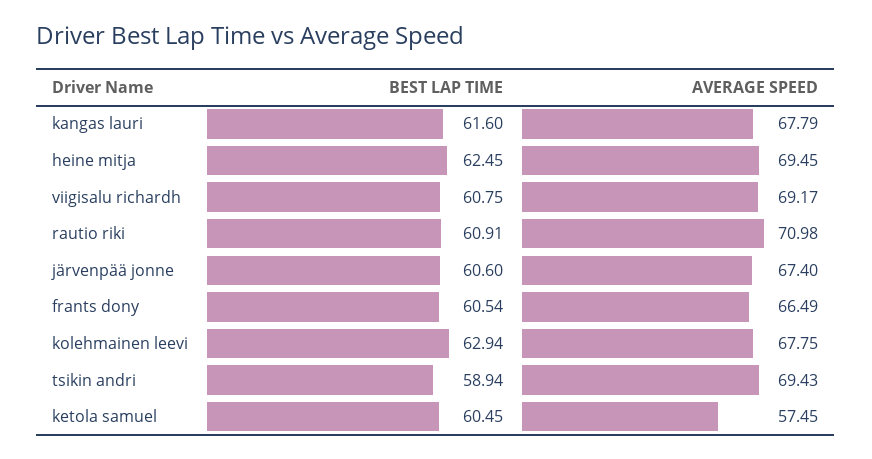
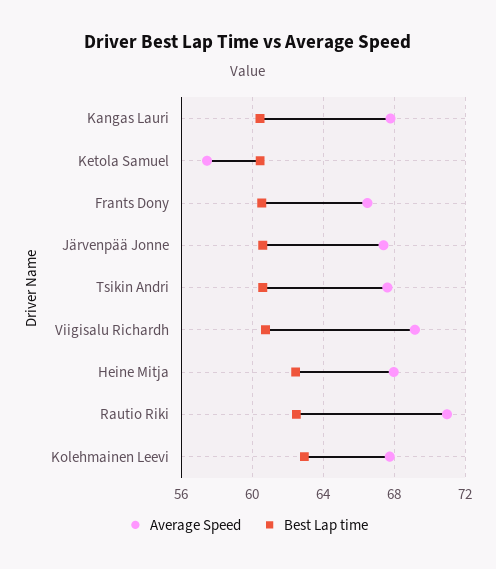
BEST LAP TIME, kangas lauri: 61.6 -> 60.5
AVERAGE SPEED, heine mitja: 69.45 -> 68
BEST LAP TIME, rautio riki: 60.91 -> 62.5
BEST LAP TIME, tsikin andri: 58.94 -> 60.5
AVERAGE SPEED, tsikin andri: 69.43 -> 67.5

